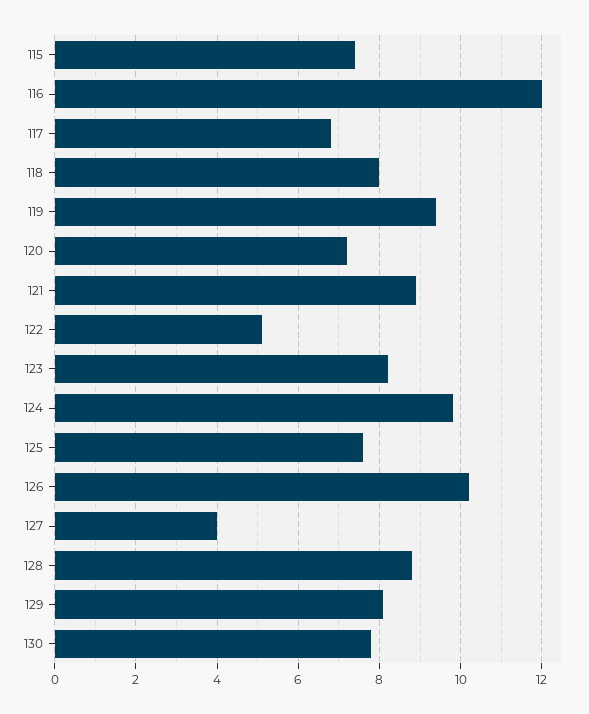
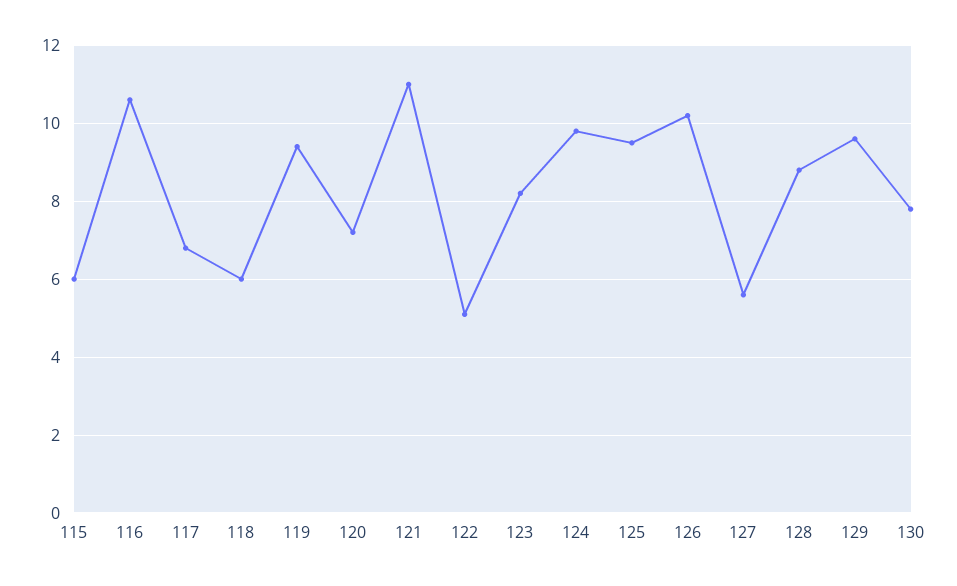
115: 7.5 -> 6
116: 12 -> 10.5
118: 8 -> 6
121: 9 -> 11
125: 7.5 -> 9.5
127: 4 -> 5.5
129: 8 -> 9.5

